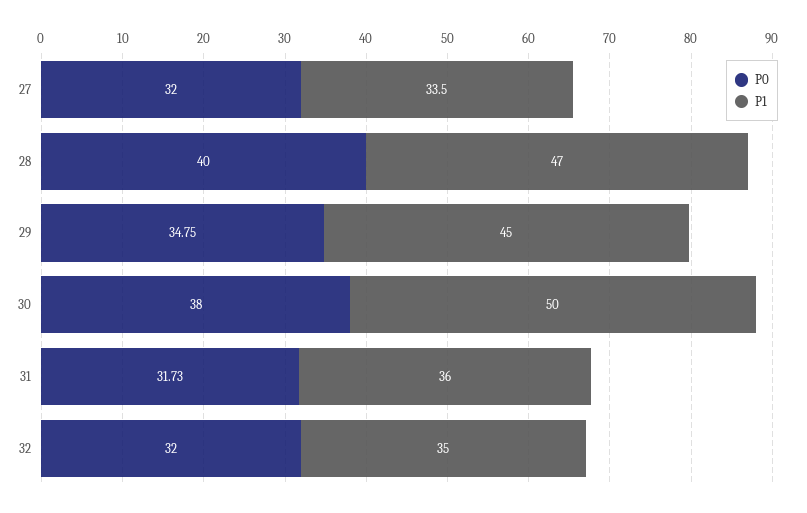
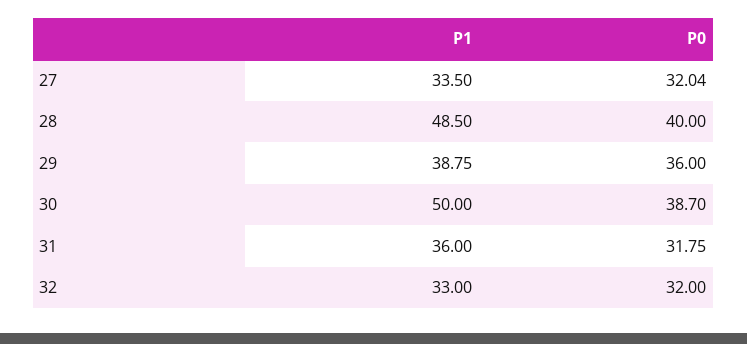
P0, 27: 32 -> 32.04
P1, 28: 47 -> 48.5
P0, 29: 34.75 -> 36
P1, 29: 45 -> 38.75
P0, 30: 38 -> 38.7
P0, 31: 31.73 -> 31.75
P1, 32: 35 -> 33

